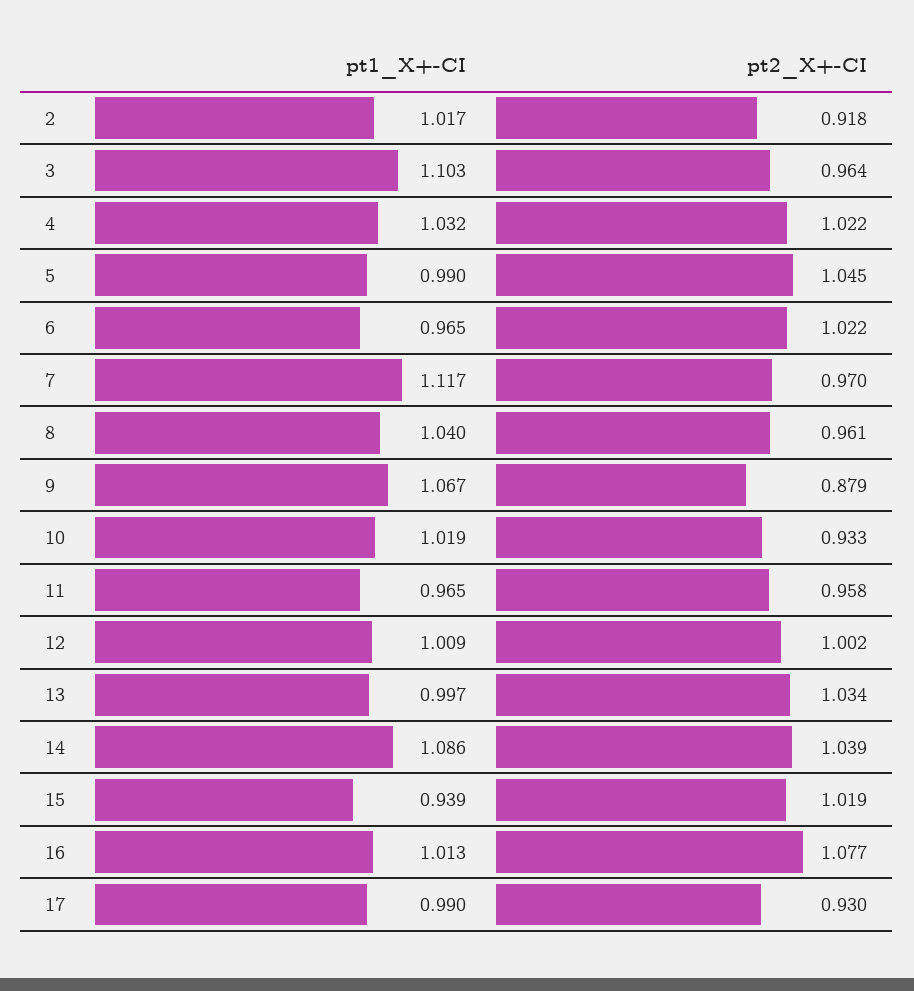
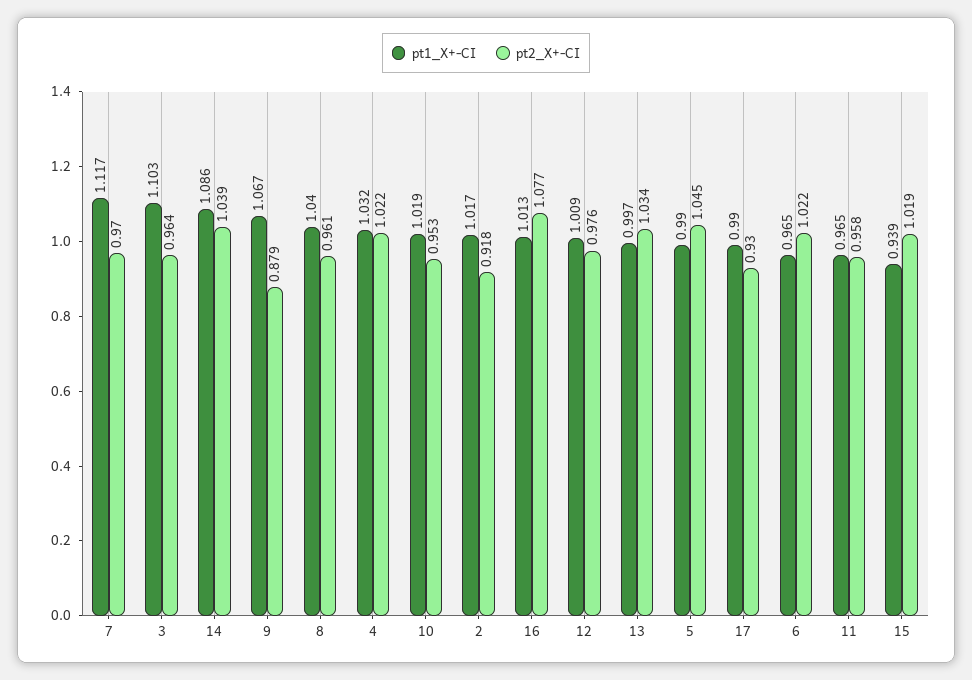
pt2_X+-CI, 10: 0.933 -> 0.953
pt2_X+-CI, 12: 1.002 -> 0.976

